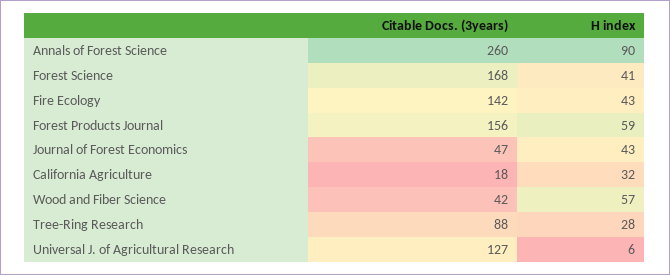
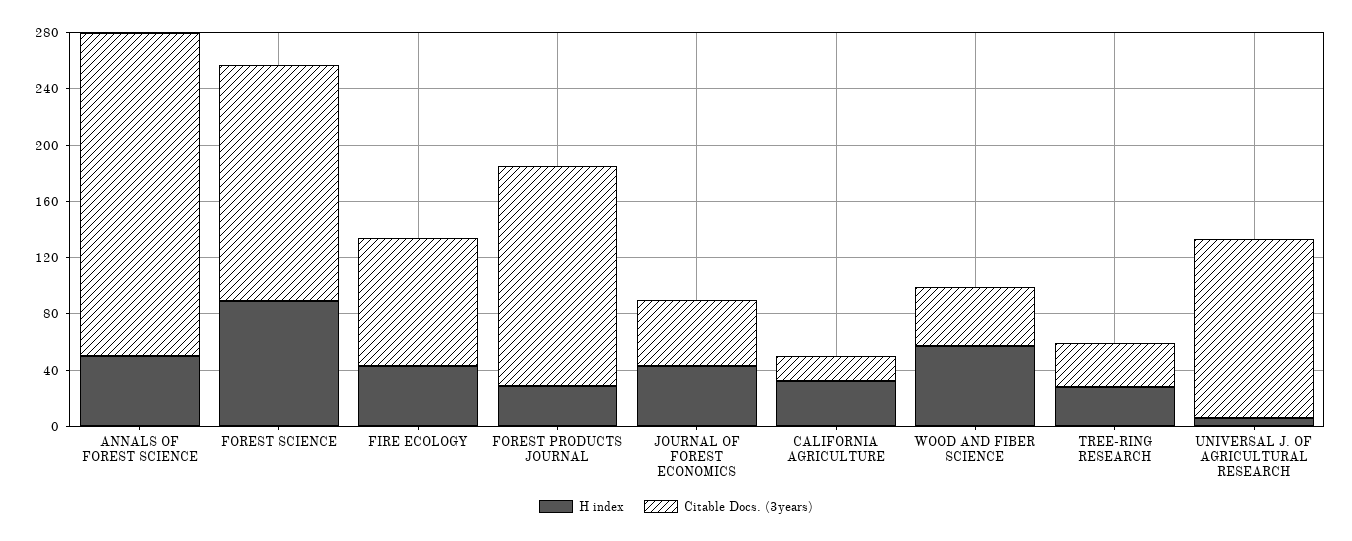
Citable Docs. (3years), Annals of Forest Science: 260 -> 230
H index, Annals of Forest Science: 90 -> 50
H index, Forest Science: 41 -> 90
Citable Docs. (3years), Fire Ecology: 142 -> 90
H index, Forest Products Journal: 59 -> 30
Citable Docs. (3years), Tree-Ring Research: 88 -> 30

